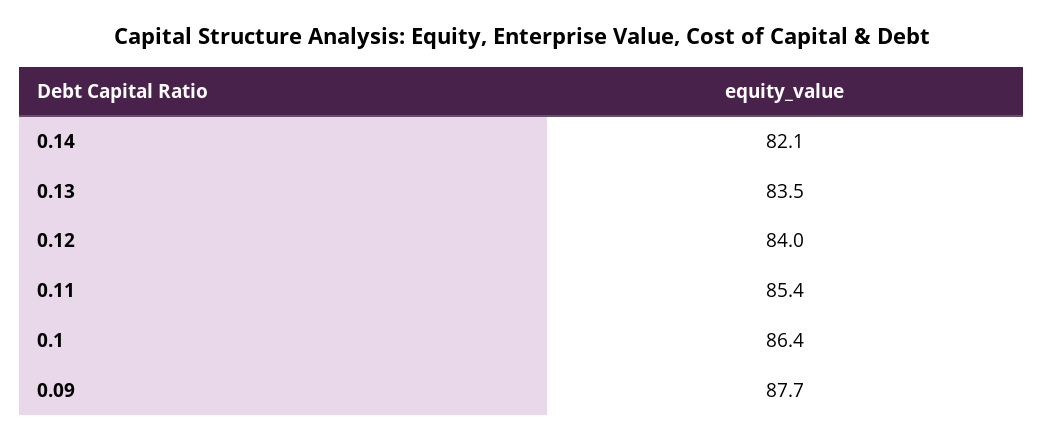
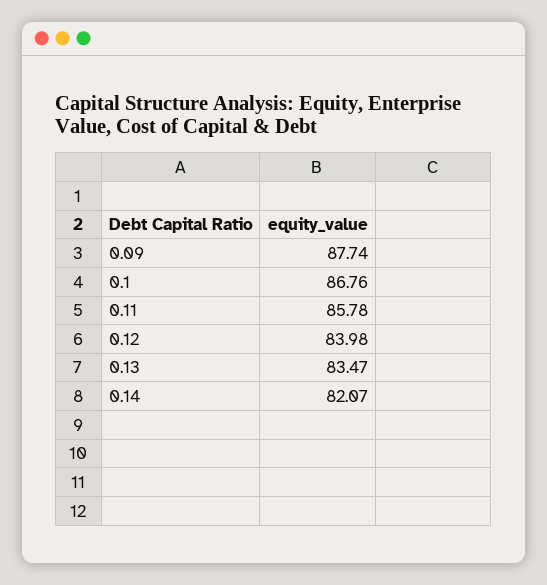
0.11: 85.4 -> 85.78
0.1: 86.4 -> 86.76

